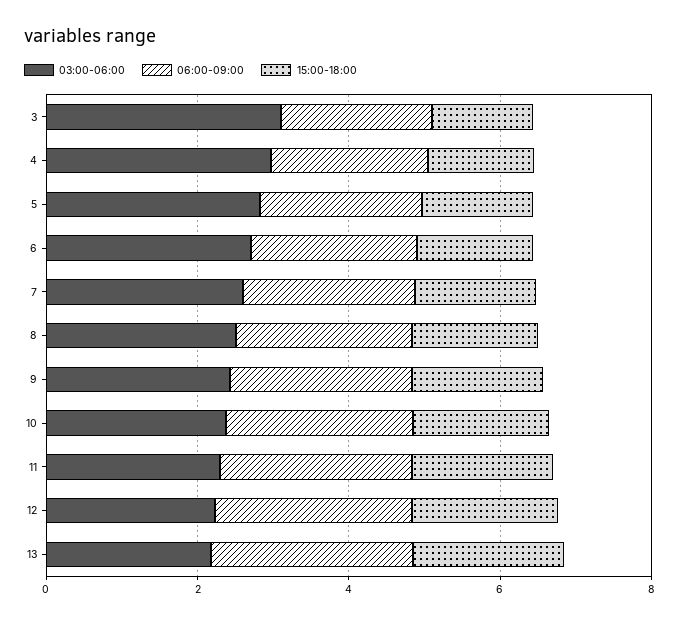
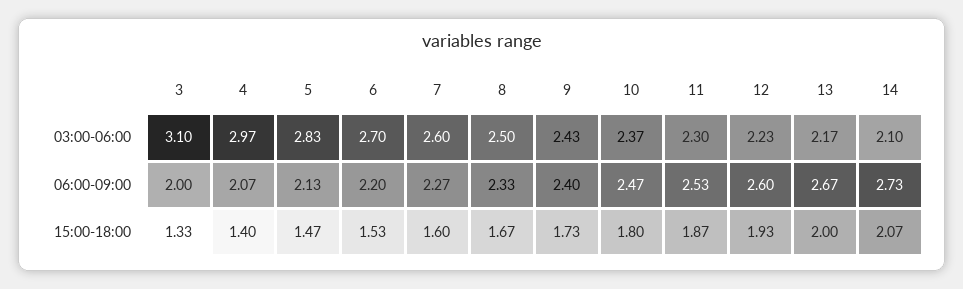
03:00-06:00, 14: none -> 2.1
06:00-09:00, 14: none -> 2.73
15:00-18:00, 14: none -> 2.07

